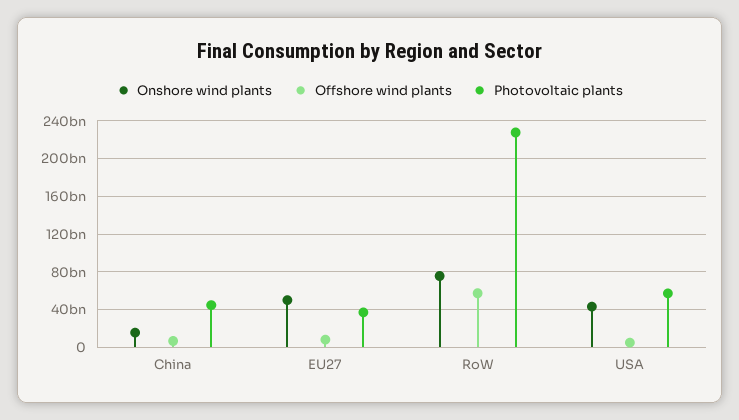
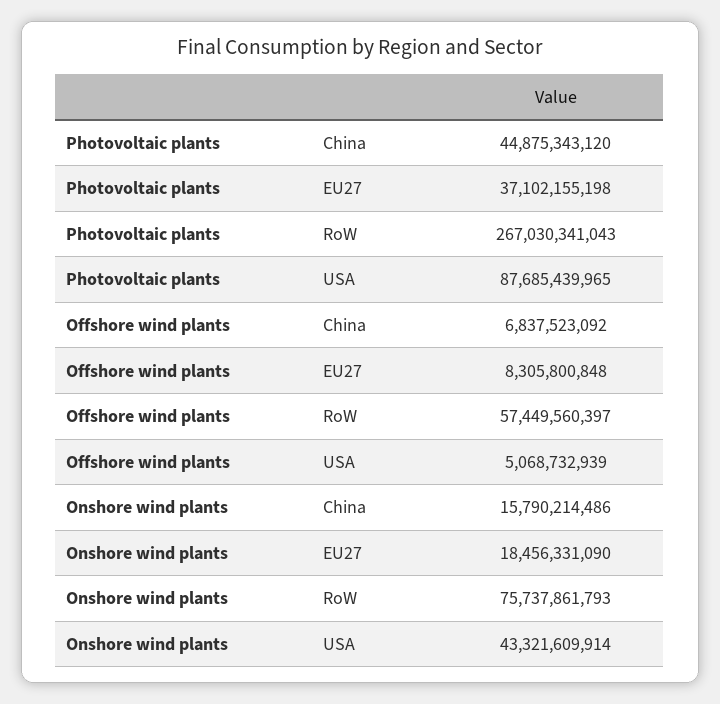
Onshore wind plants, EU27: 50000000000 -> 18456331090
Photovoltaic plants, RoW: 230000000000 -> 267030341043
Photovoltaic plants, USA: 60000000000 -> 87685439965

